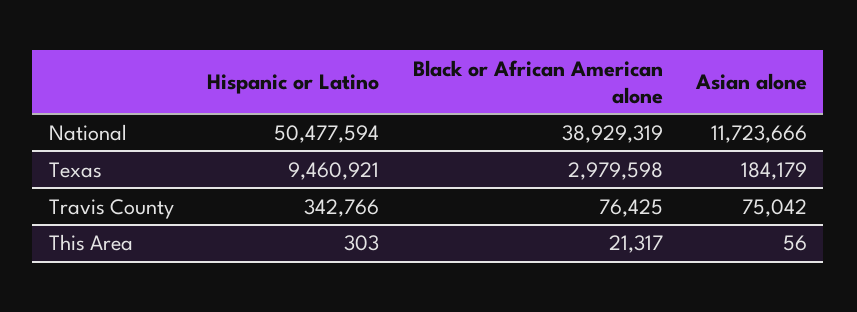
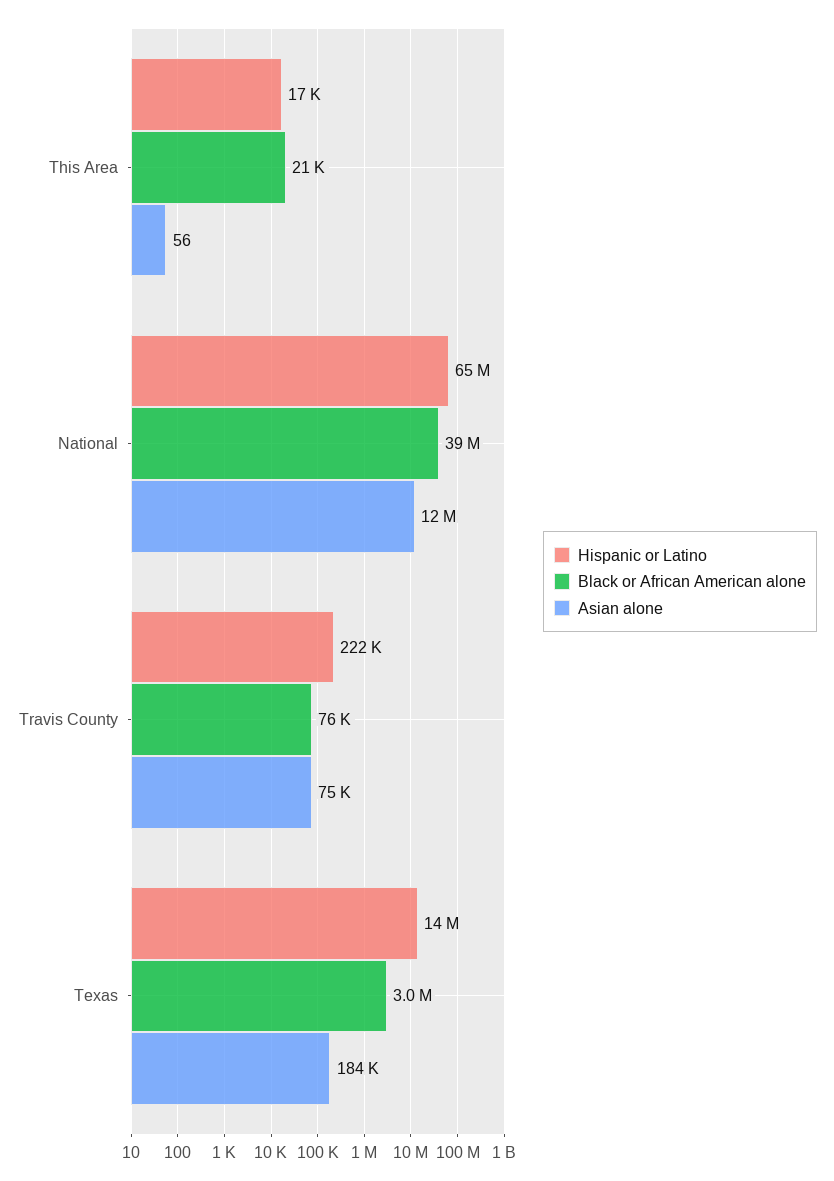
Hispanic or Latino, National: 50477594 -> 65000000
Hispanic or Latino, Texas: 9460921 -> 14000000
Hispanic or Latino, Travis County: 342766 -> 222000
Hispanic or Latino, This Area: 303 -> 17000

